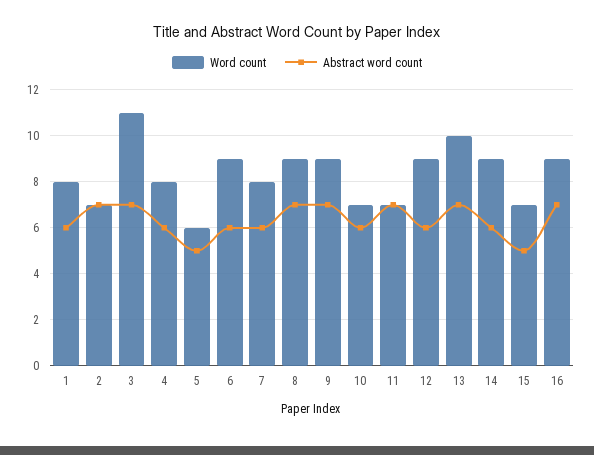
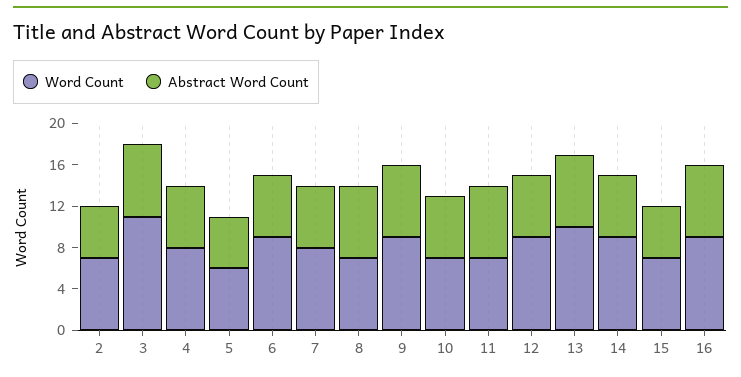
Word count, 1: 8 -> none
Abstract word count, 1: 6 -> none
Abstract word count, 2: 7 -> 5
Word count, 8: 9 -> 7

